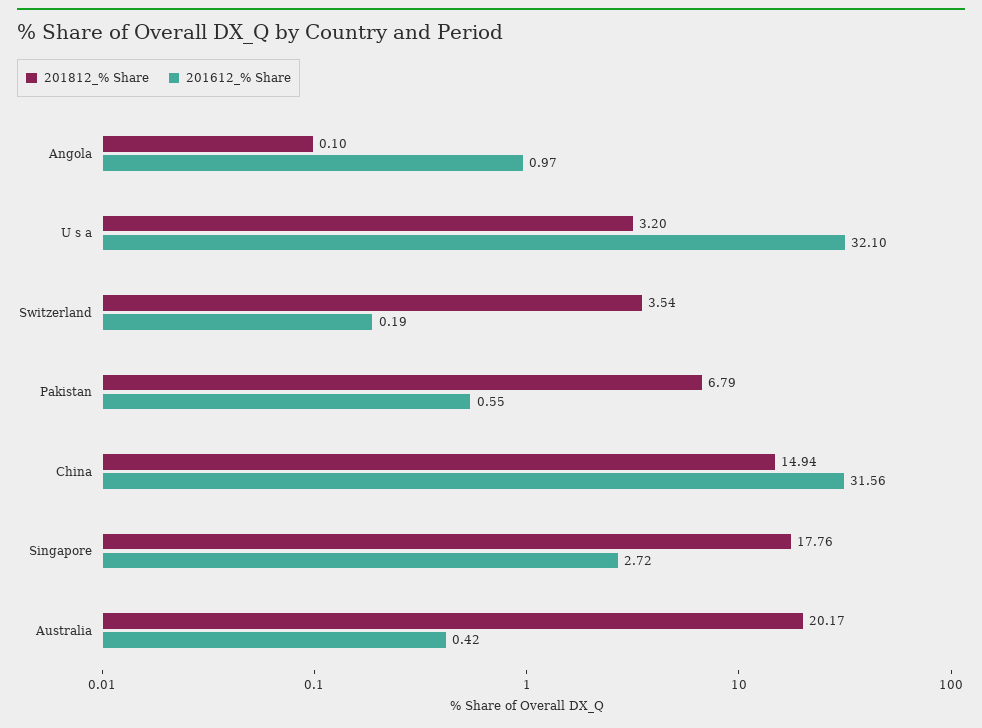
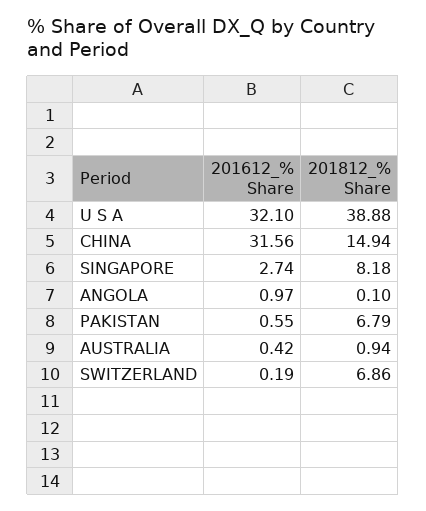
201812_% Share, U s a: 3.2 -> 38.88
201812_% Share, Switzerland: 3.54 -> 6.86
201812_% Share, Singapore: 17.76 -> 8.18
201612_% Share, Singapore: 2.72 -> 2.74
201812_% Share, Australia: 20.17 -> 0.94

